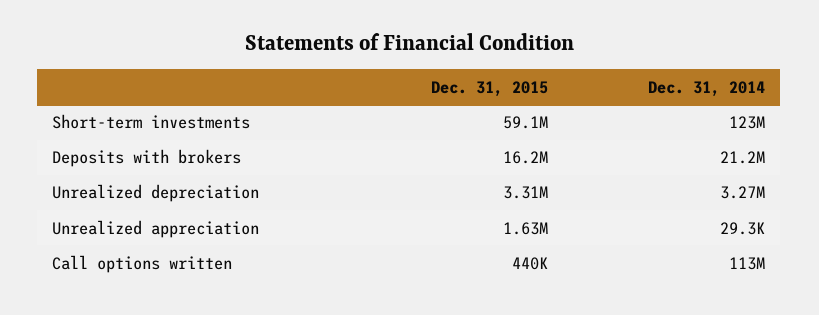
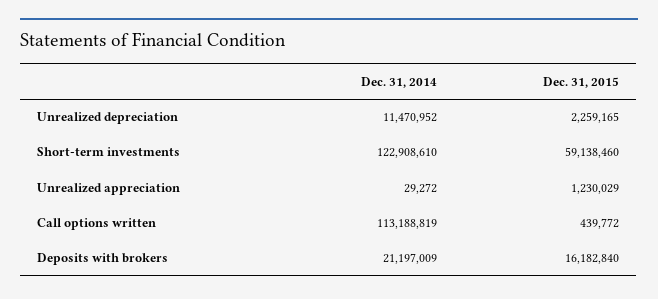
Dec. 31, 2015, Unrealized depreciation: 3310000 -> 2259165
Dec. 31, 2014, Unrealized depreciation: 3270000 -> 11470952
Dec. 31, 2015, Unrealized appreciation: 1630000 -> 1230029

